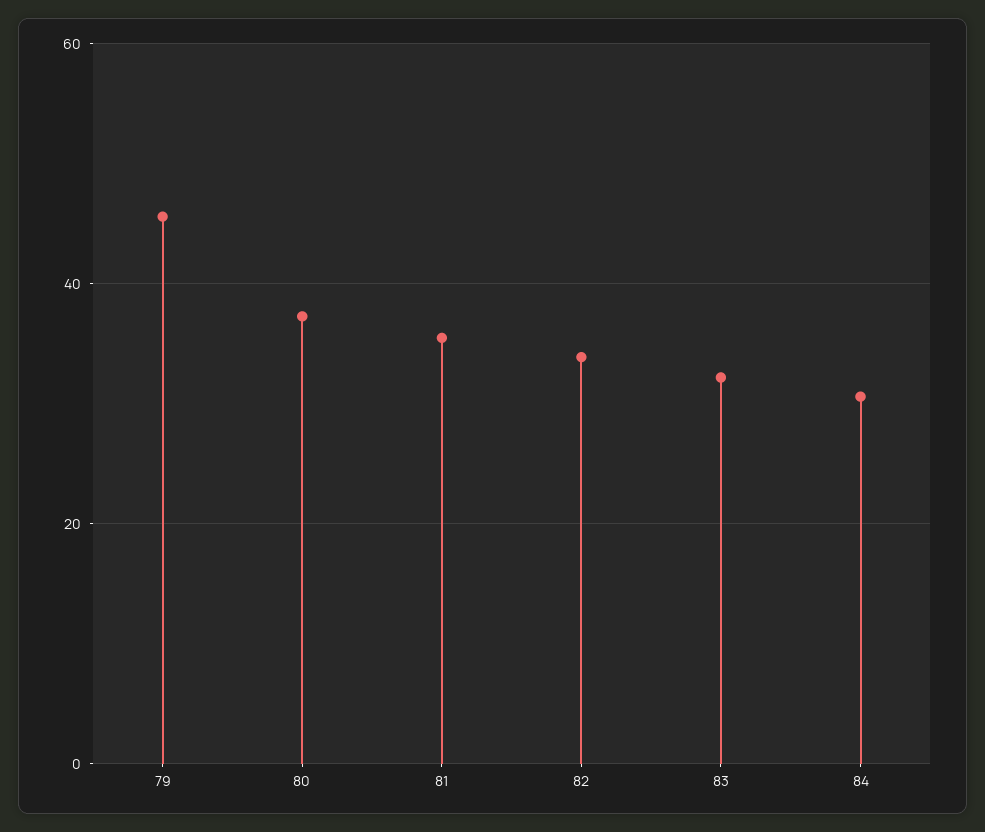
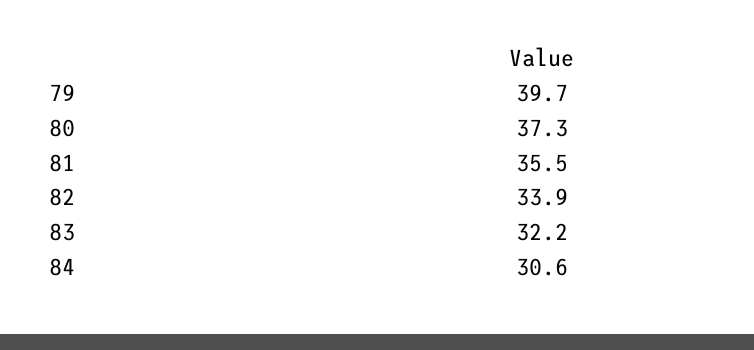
79: 46 -> 39.7

